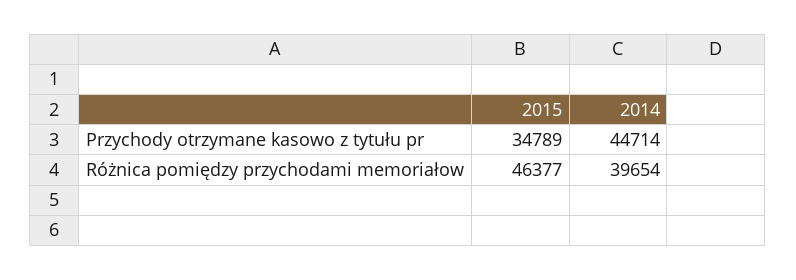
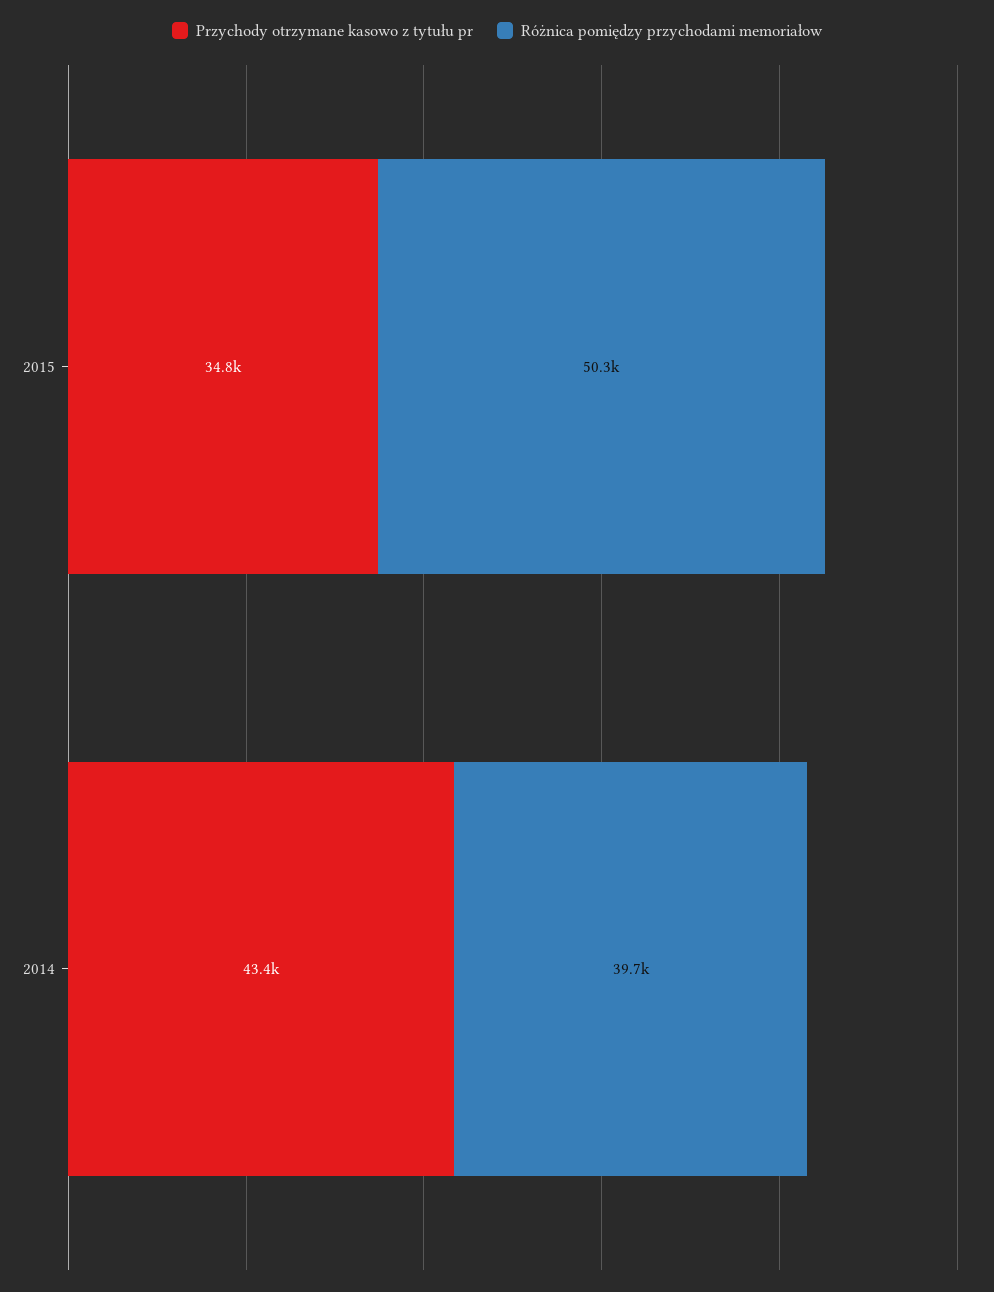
Przychody otrzymane kasowo z tytułu pr, 2014: 44714 -> 43400
Różnica pomiędzy przychodami memoriałow, 2015: 46377 -> 50300

